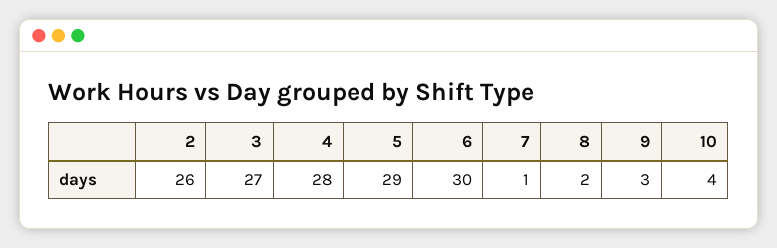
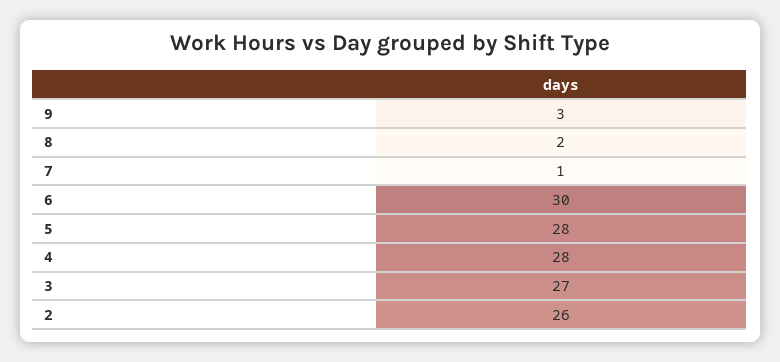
5: 29 -> 28
10: 4 -> none

